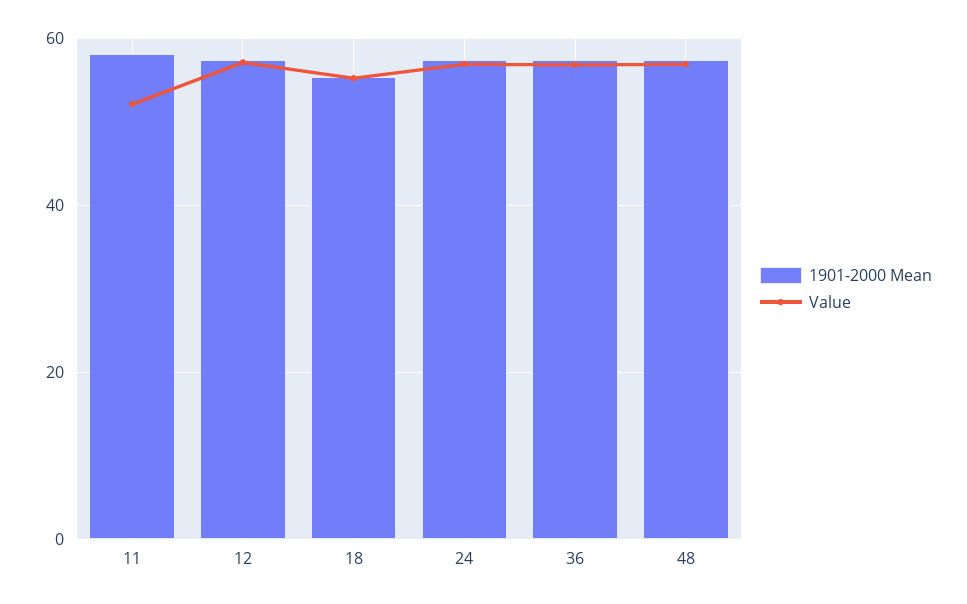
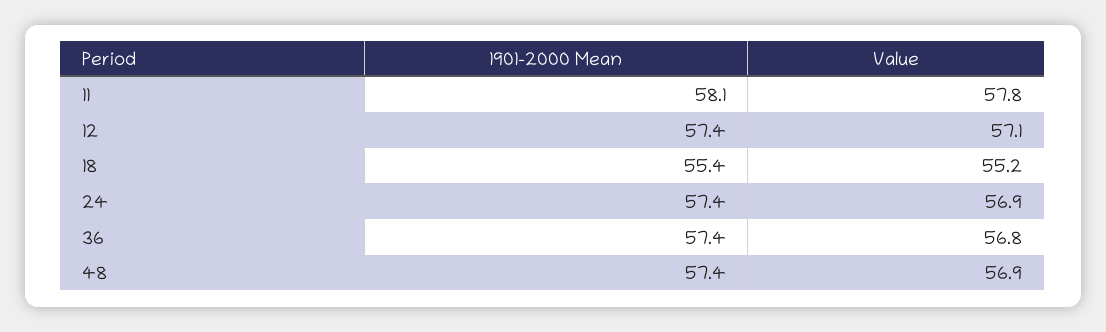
Value, 11: 52 -> 57.8

